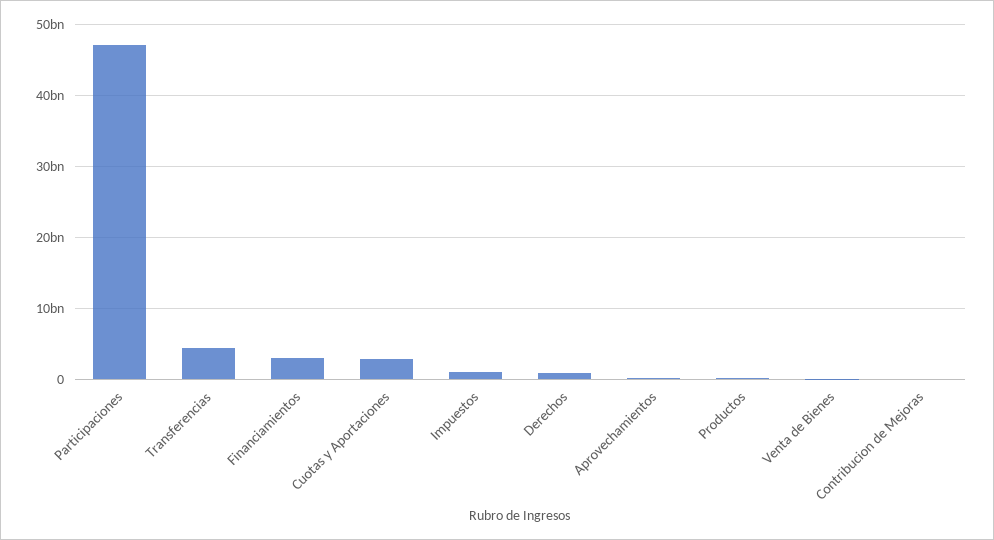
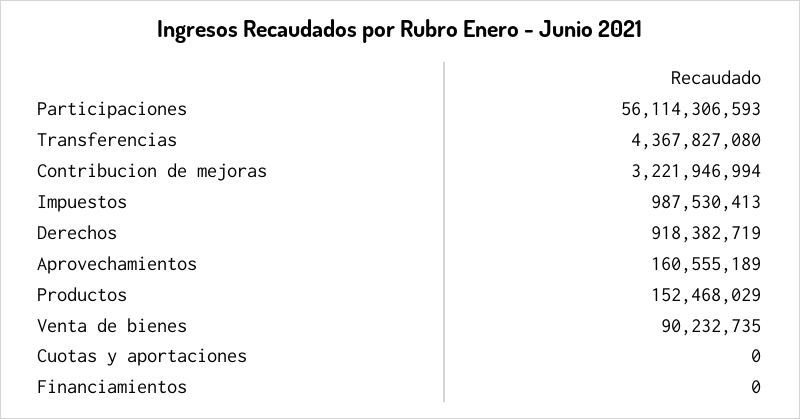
Participaciones: 47000000000 -> 56114306593
Financiamientos: 3000000000 -> 0
Cuotas y Aportaciones: 3000000000 -> 0
Contribucion de Mejoras: 0 -> 3221946994

